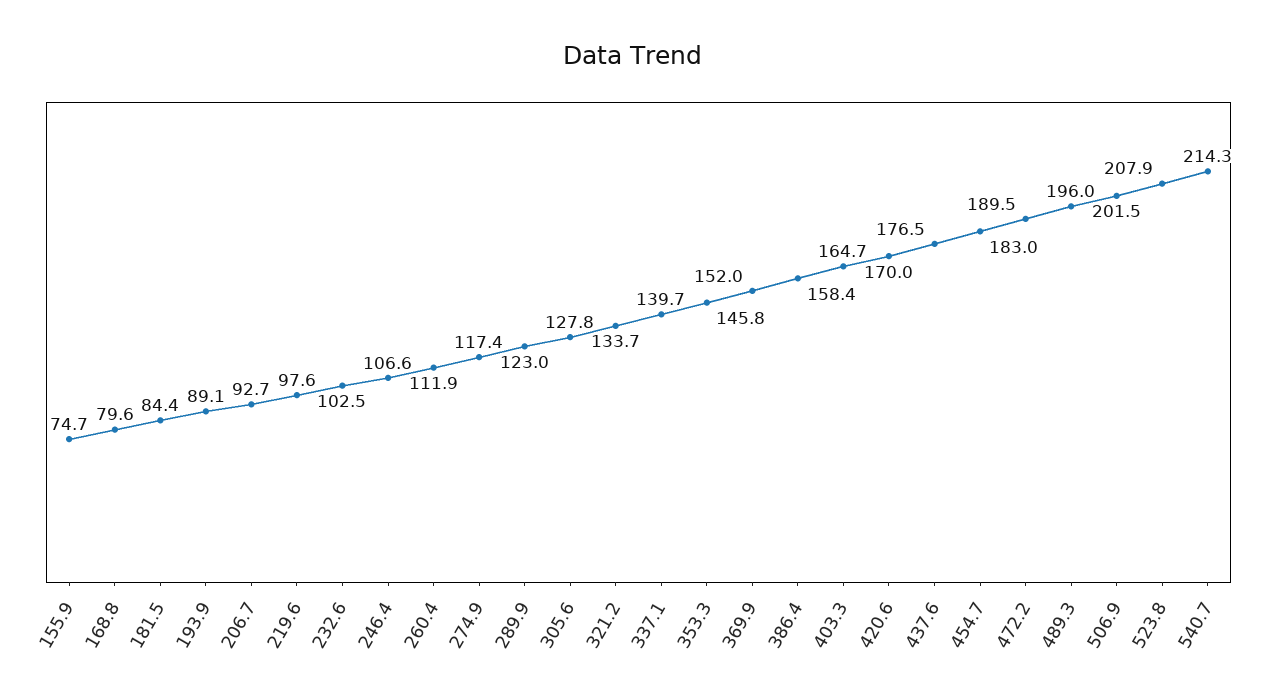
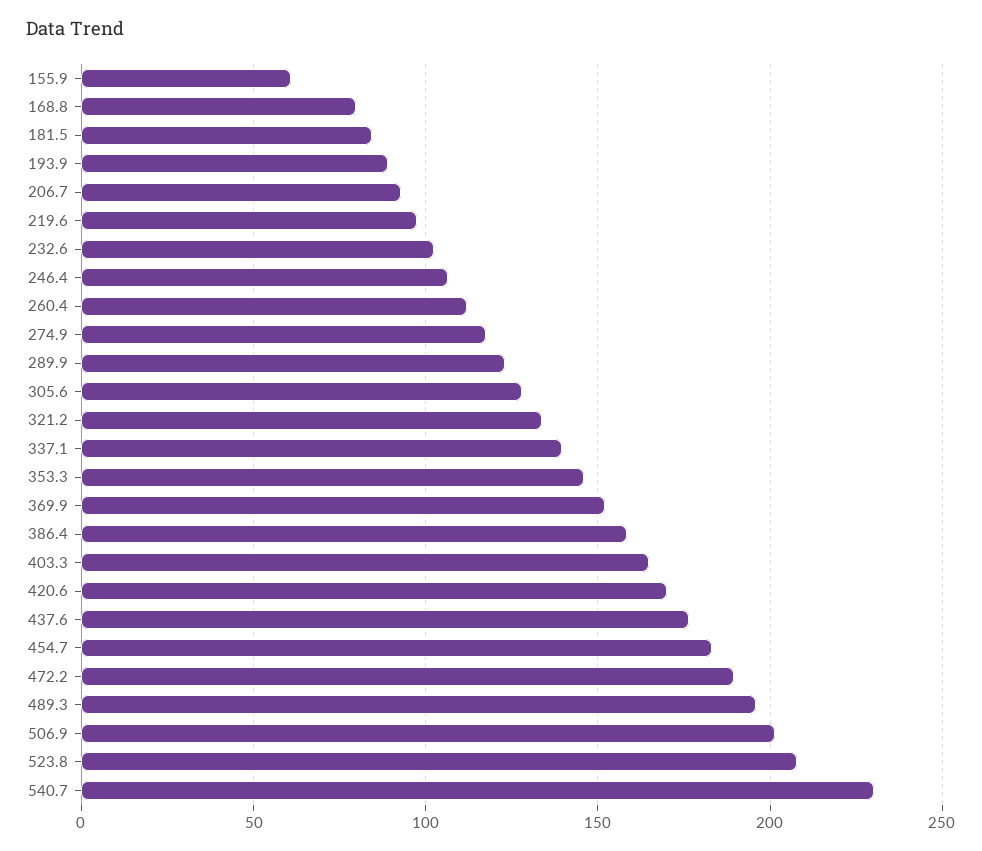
155.9: 74.7 -> 60
540.7: 214.3 -> 230

